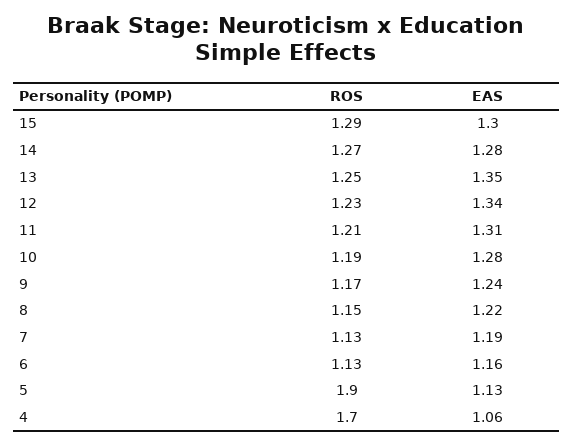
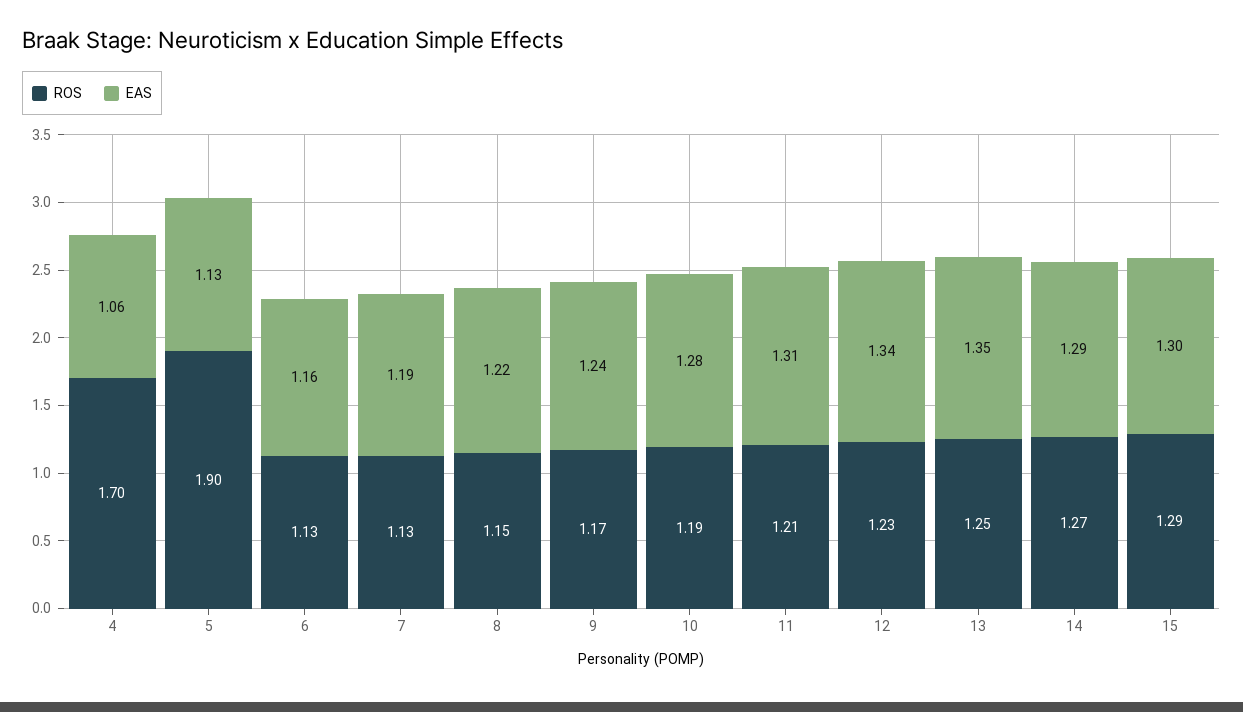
EAS, 14: 1.28 -> 1.29

